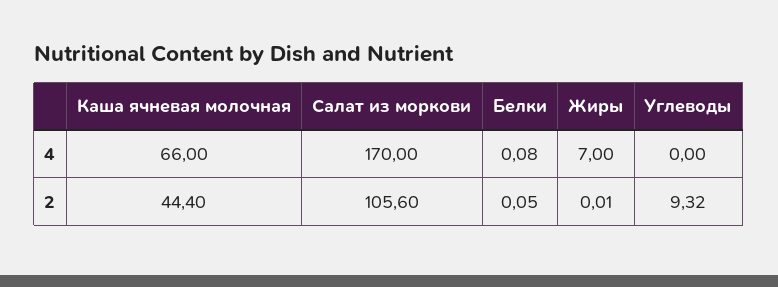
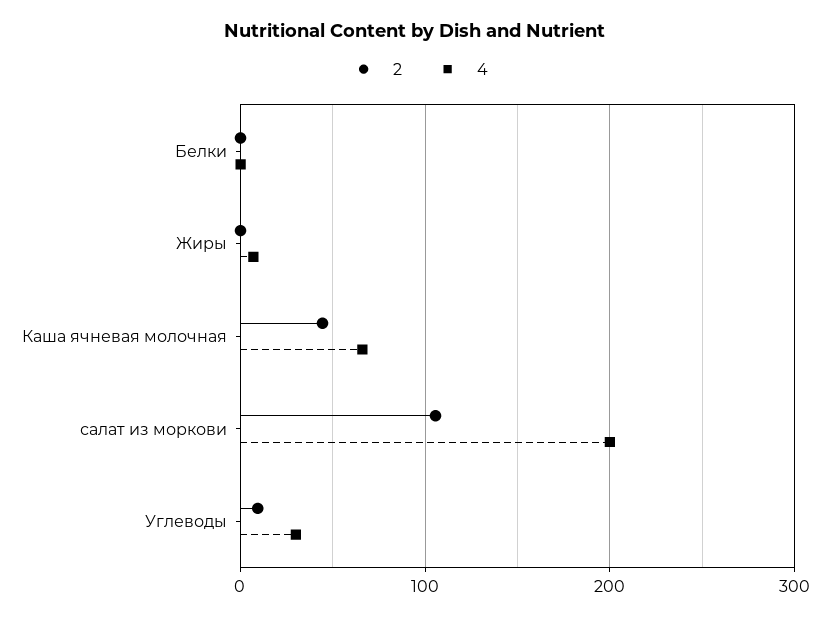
4, Салат из моркови: 170 -> 200
4, Углеводы: 0 -> 30

